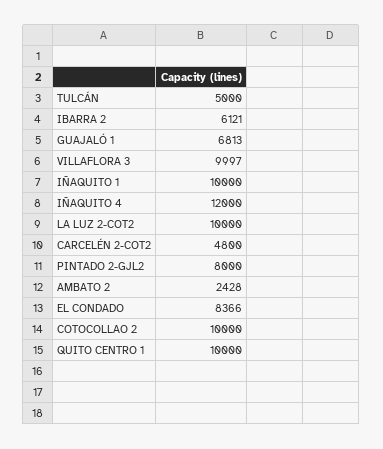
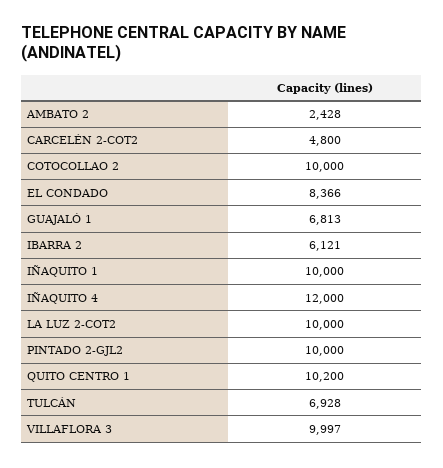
TULCÁN: 5000 -> 6928
PINTADO 2-GJL2: 8000 -> 10000
QUITO CENTRO 1: 10000 -> 10200

